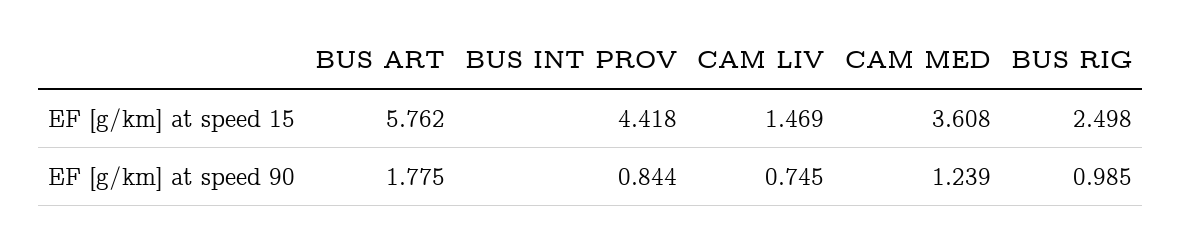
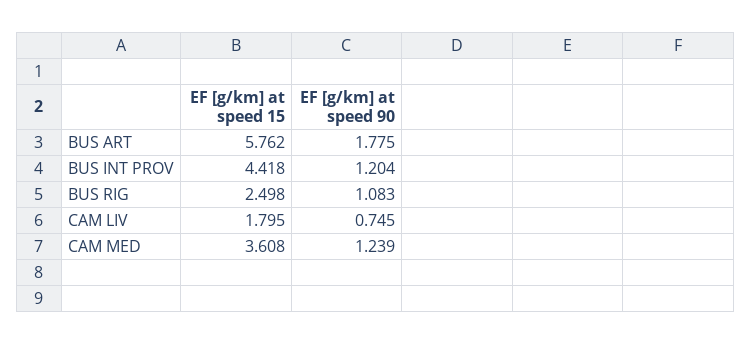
CAM LIV, EF [g/km] at speed 15: 1.469 -> 1.795
BUS INT PROV, EF [g/km] at speed 90: 0.844 -> 1.204
BUS RIG, EF [g/km] at speed 90: 0.985 -> 1.083

